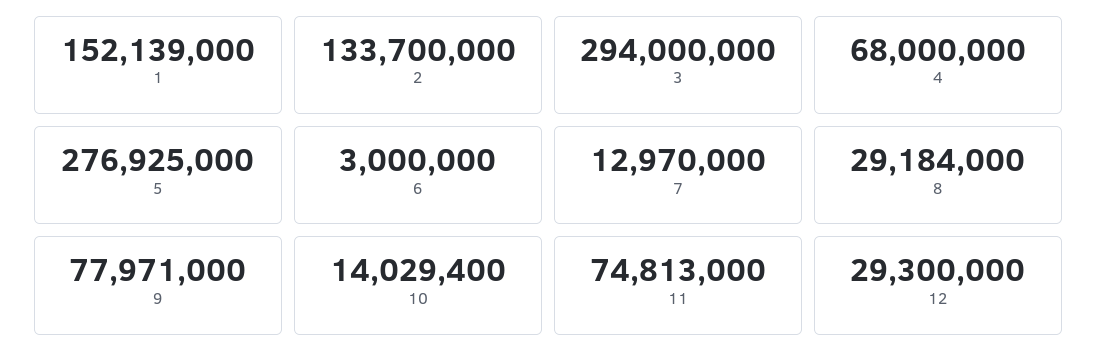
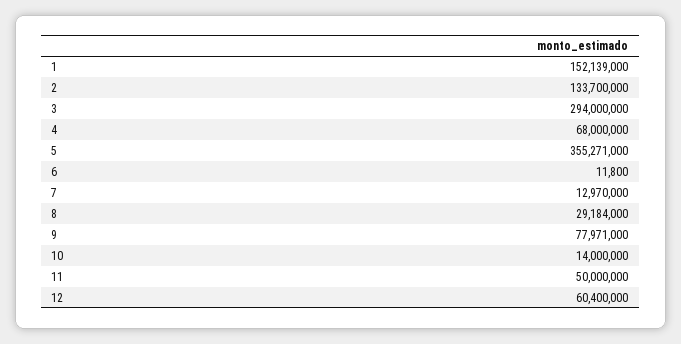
5: 276925000 -> 355271000
6: 3000000 -> 11800
10: 14029400 -> 14000000
11: 74813000 -> 50000000
12: 29300000 -> 60400000

